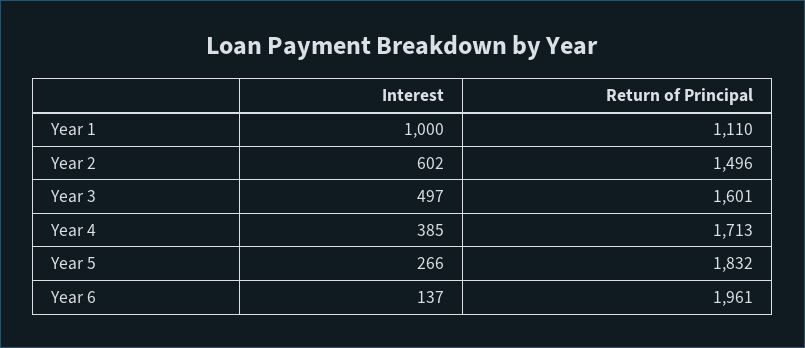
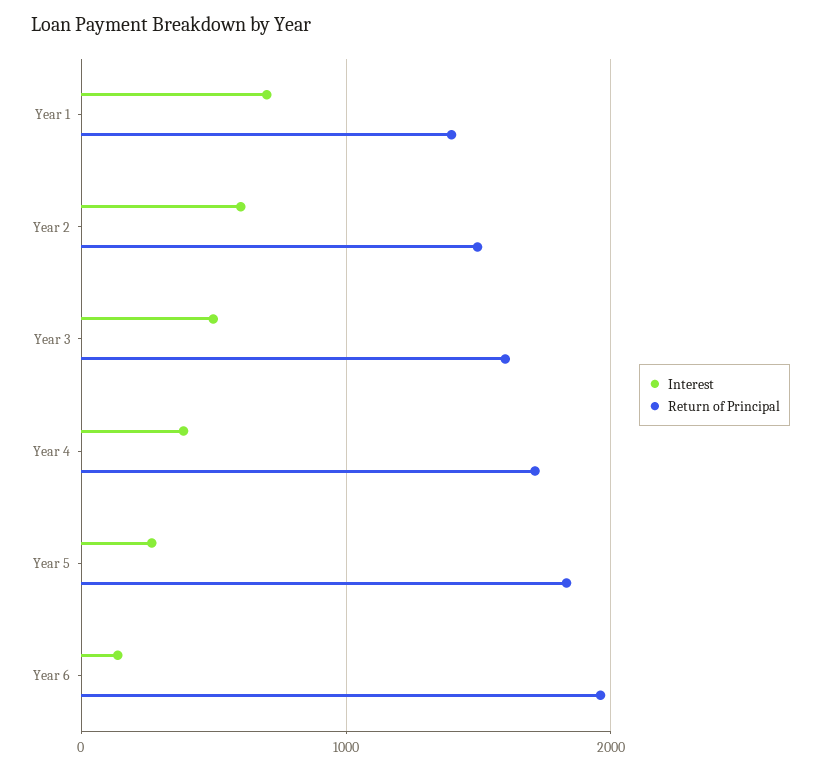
Interest, Year 1: 1000 -> 700
Return of Principal, Year 1: 1110 -> 1400

